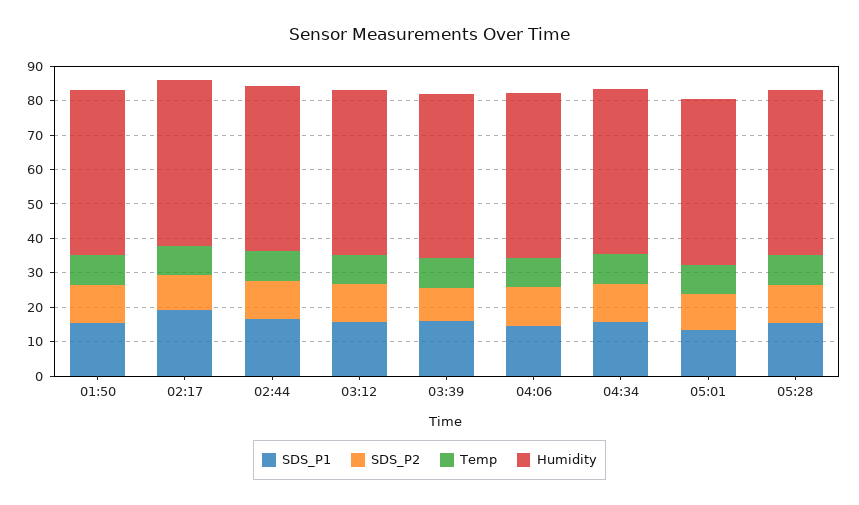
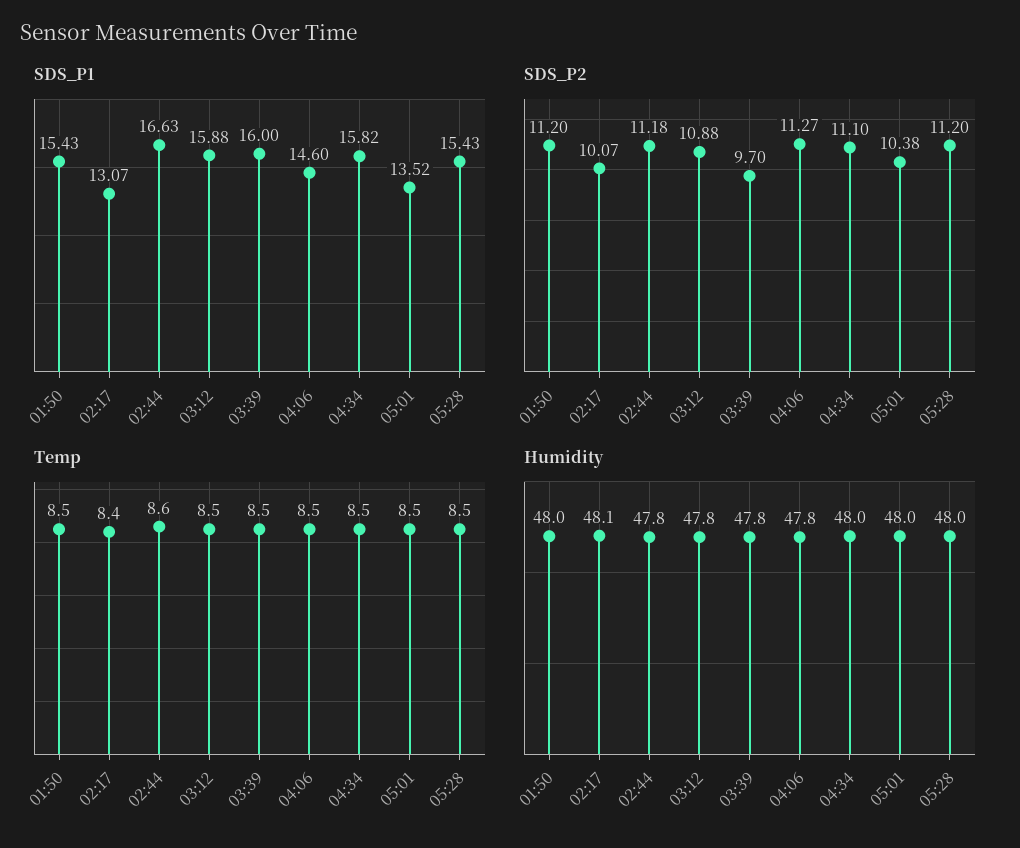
SDS_P1, 02:17: 20 -> 13.07

